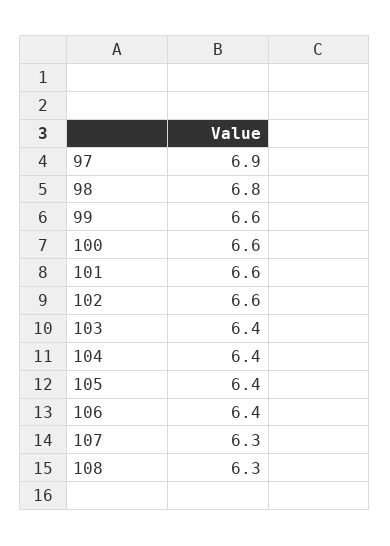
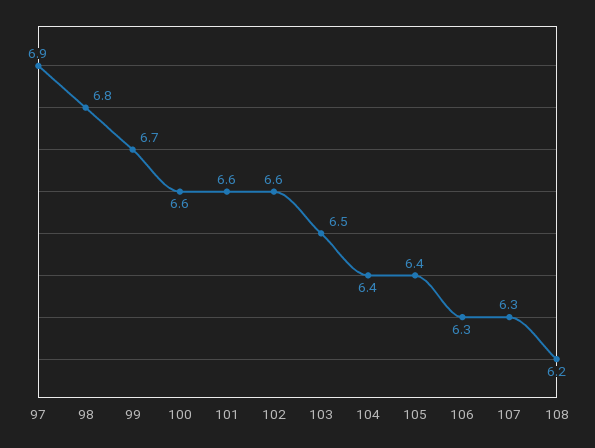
99: 6.6 -> 6.7
103: 6.4 -> 6.5
106: 6.4 -> 6.3
108: 6.3 -> 6.2

